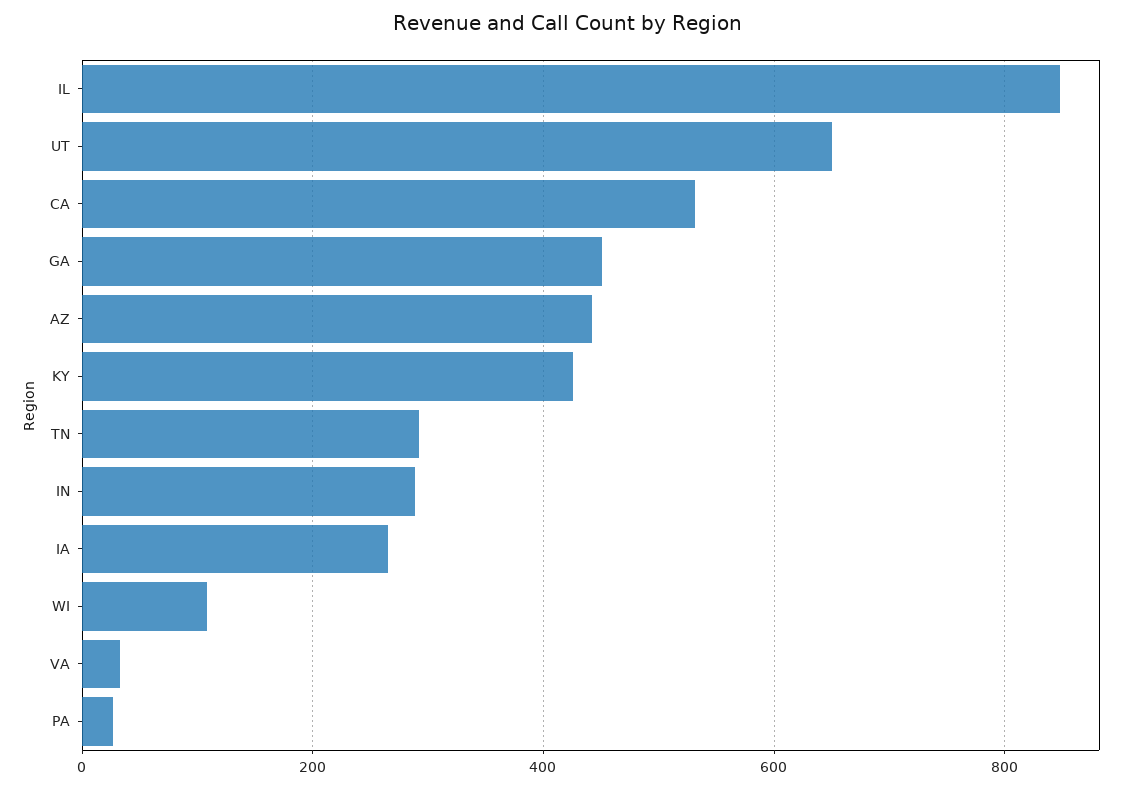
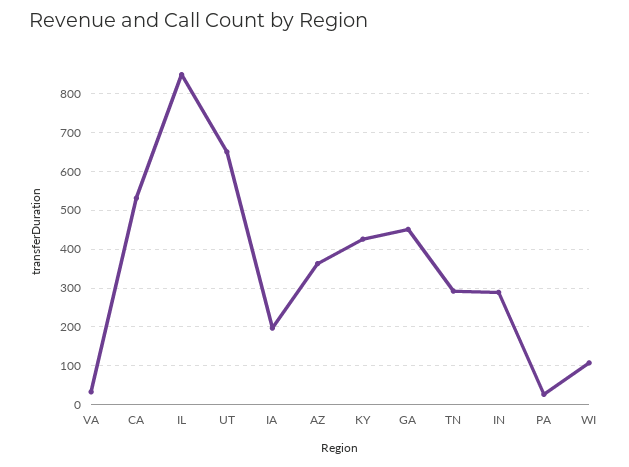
AZ: 440 -> 360
IA: 260 -> 200

